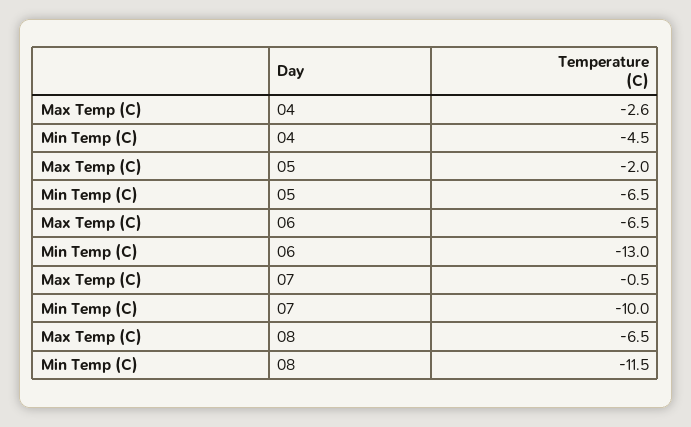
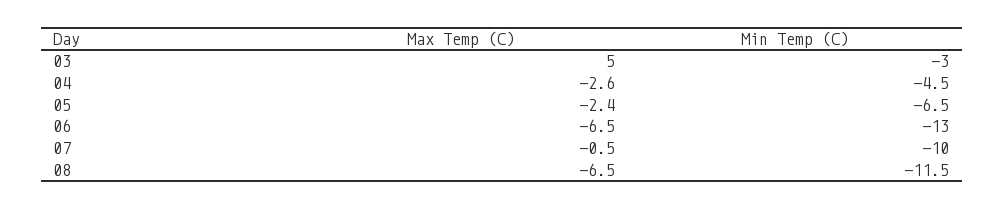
Max Temp (C), 05: -2 -> -2.4
Max Temp (C), 03: none -> 5
Min Temp (C), 03: none -> -3

